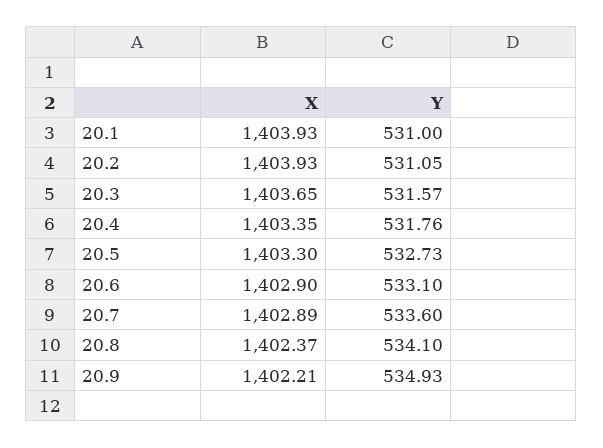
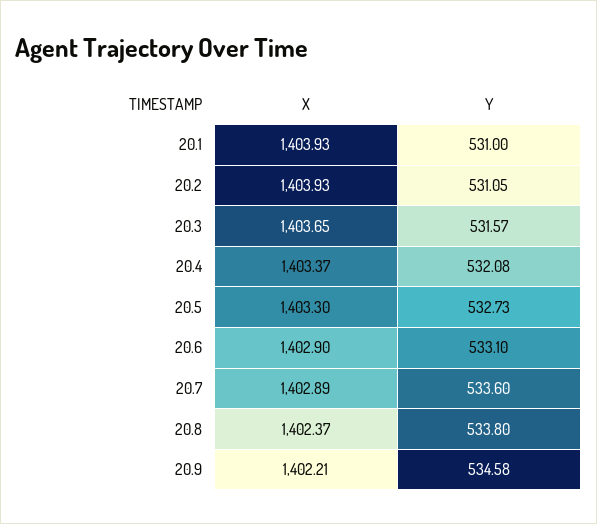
X, 20.4: 1403.35 -> 1403.37
Y, 20.4: 531.76 -> 532.08
Y, 20.8: 534.1 -> 533.8
Y, 20.9: 534.93 -> 534.58

